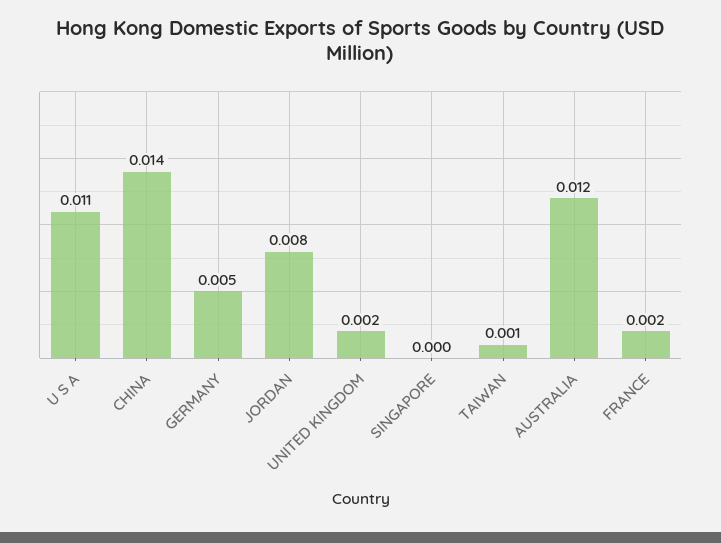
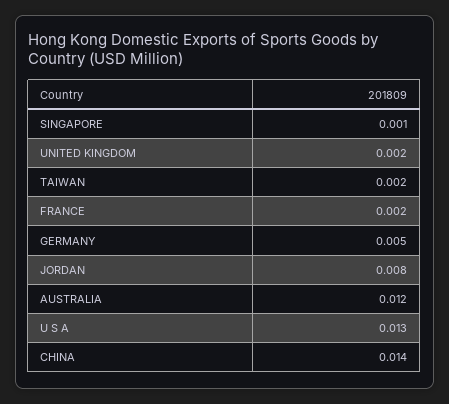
U S A: 0.011 -> 0.013
SINGAPORE: 0 -> 0.001
TAIWAN: 0.001 -> 0.002

